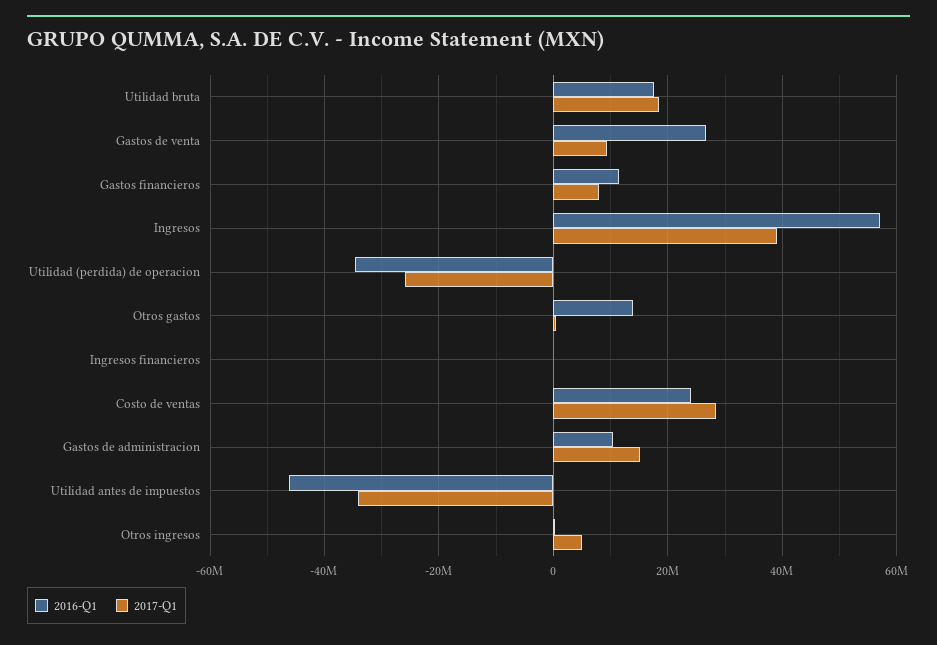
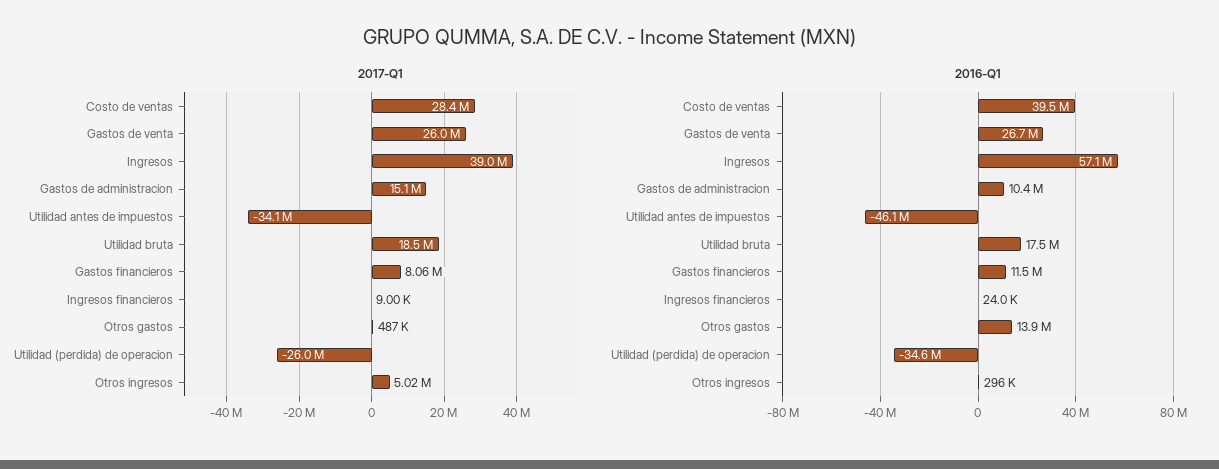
2017-Q1, Gastos de venta: 10000000 -> 26000000
2016-Q1, Costo de ventas: 24000000 -> 39500000

